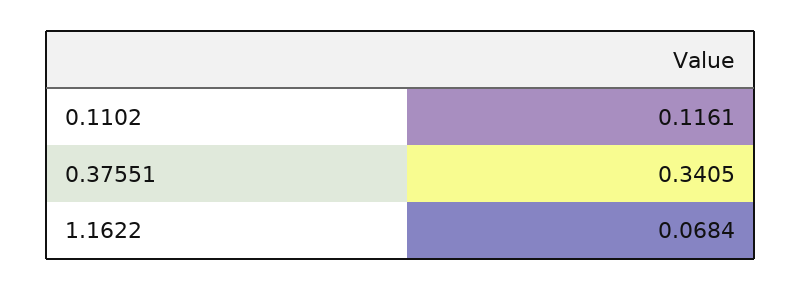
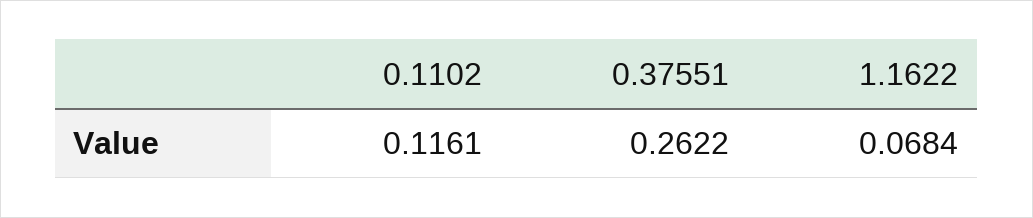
0.37551: 0.3405 -> 0.2622

